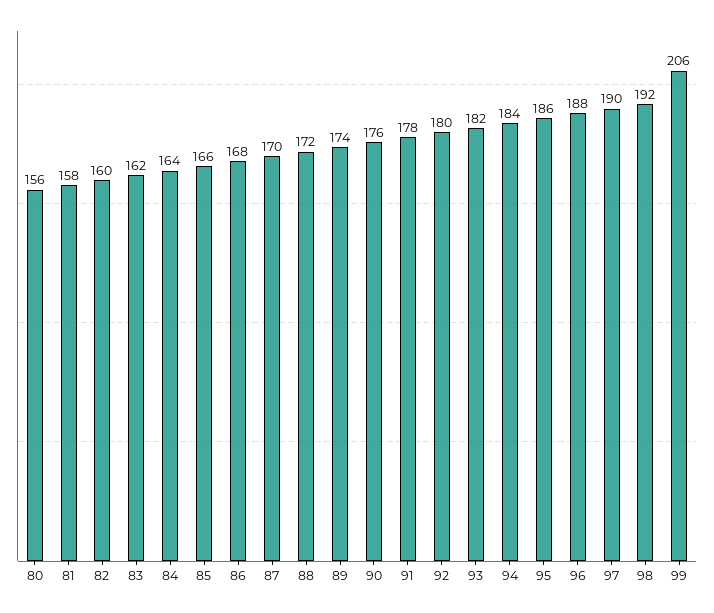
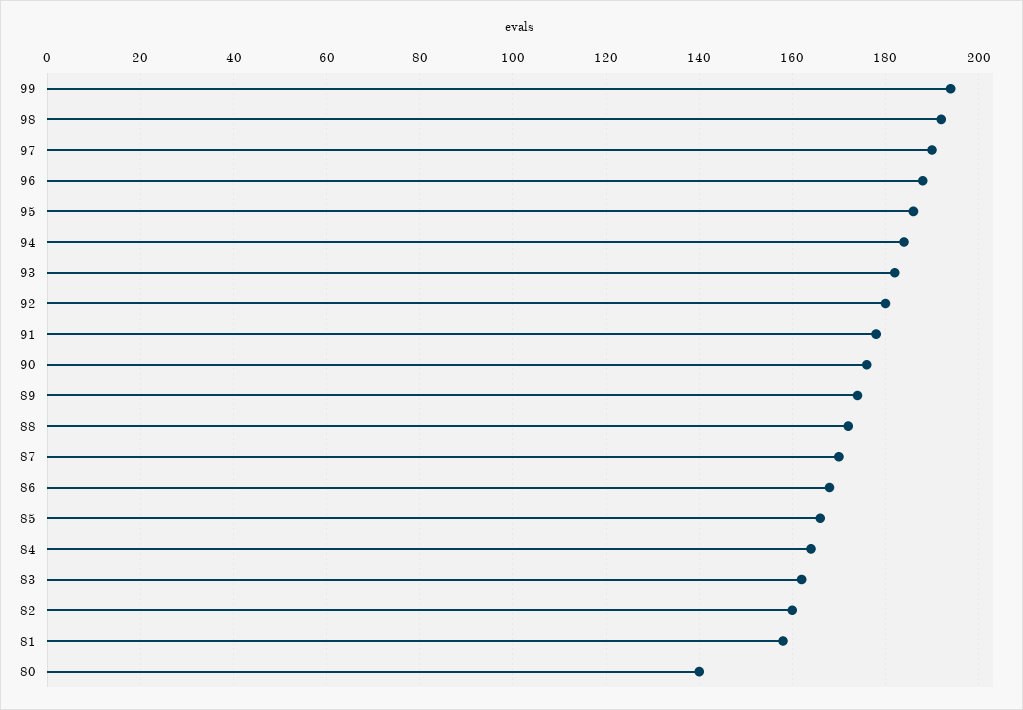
80: 156 -> 140
99: 206 -> 195

